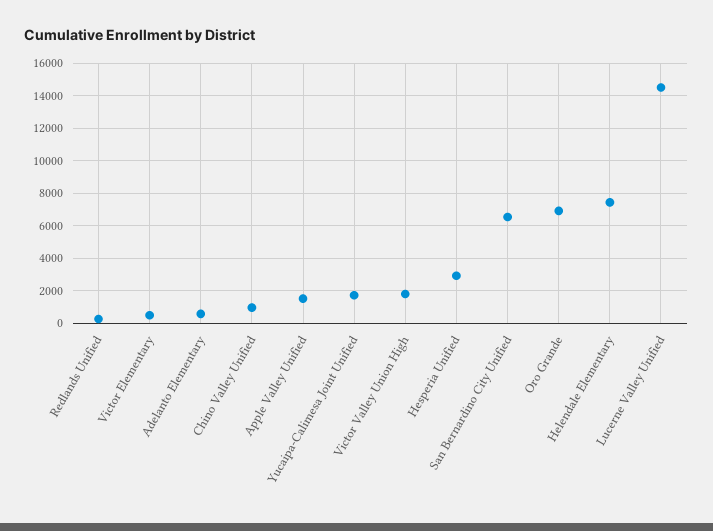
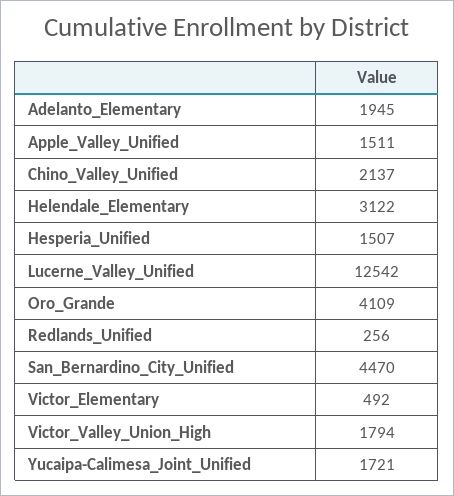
Adelanto Elementary: 500 -> 1945
Chino Valley Unified: 1000 -> 2137
Hesperia Unified: 3000 -> 1507
San Bernardino City Unified: 6500 -> 4470
Oro Grande: 7000 -> 4109
Helendale Elementary: 7500 -> 3122
Lucerne Valley Unified: 14500 -> 12542

